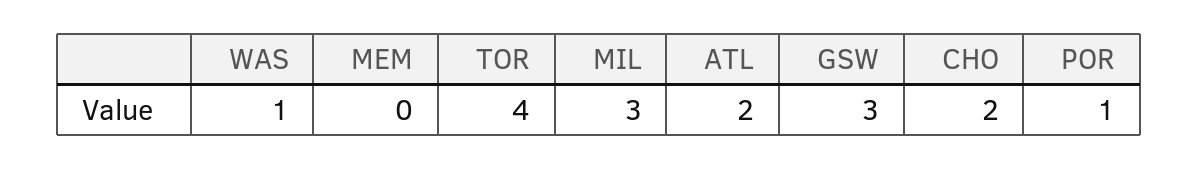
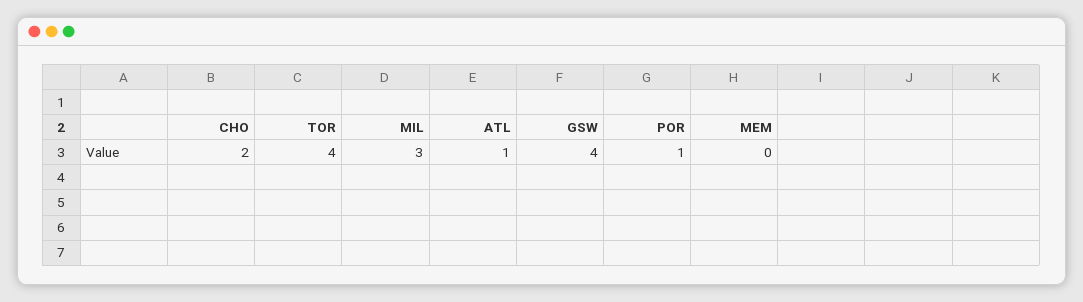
WAS: 1 -> none
ATL: 2 -> 1
GSW: 3 -> 4

